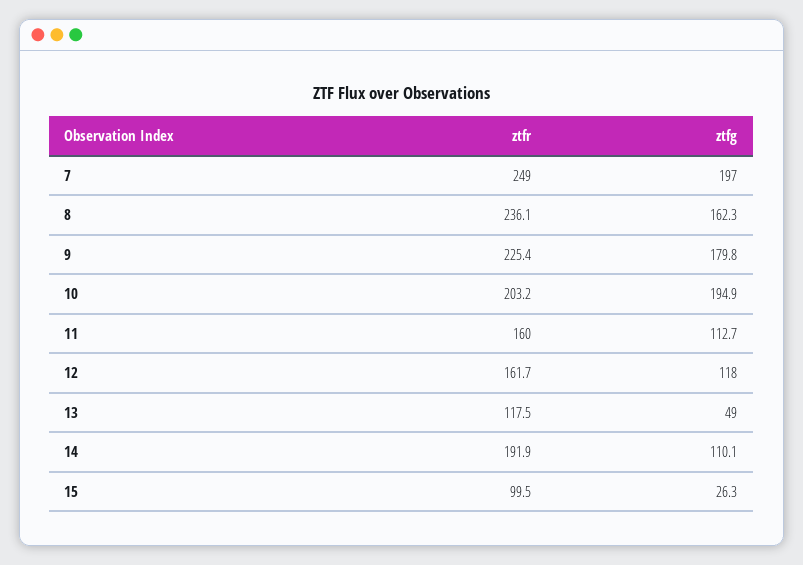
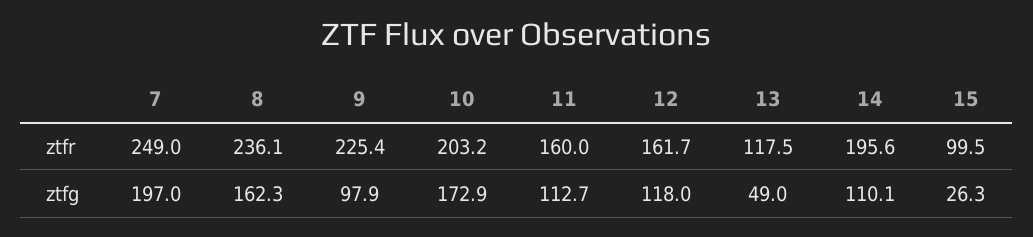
ztfg, 9: 179.8 -> 97.9
ztfg, 10: 194.9 -> 172.9
ztfr, 14: 191.9 -> 195.6

